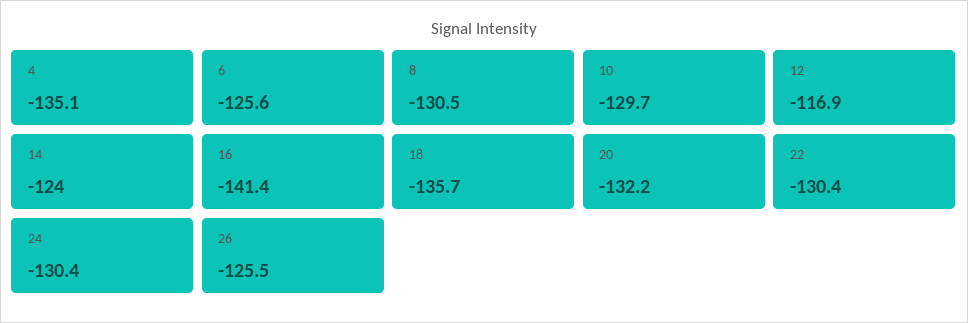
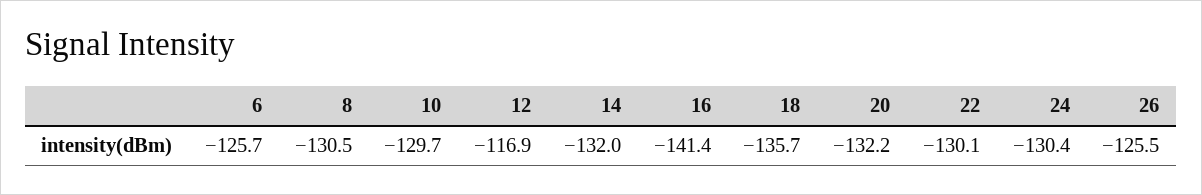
4: -135.1 -> none
6: -125.6 -> -125.7
14: -124 -> -132
22: -130.4 -> -130.1

